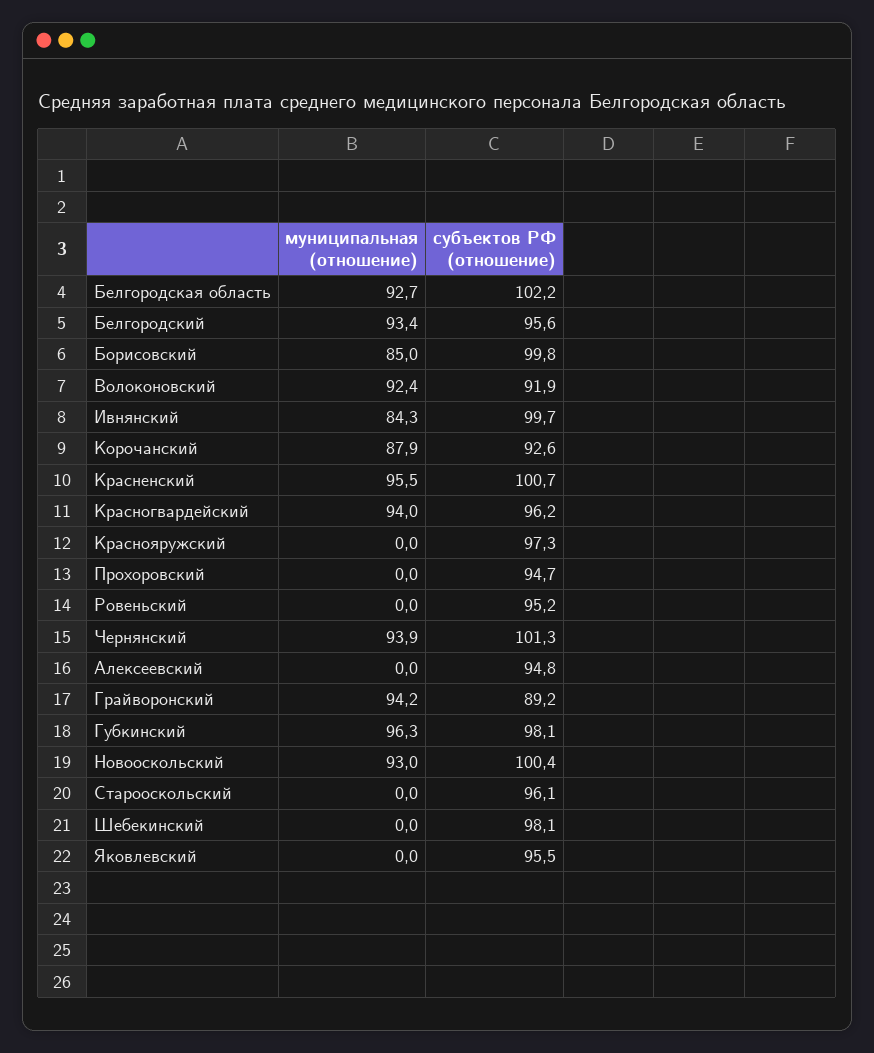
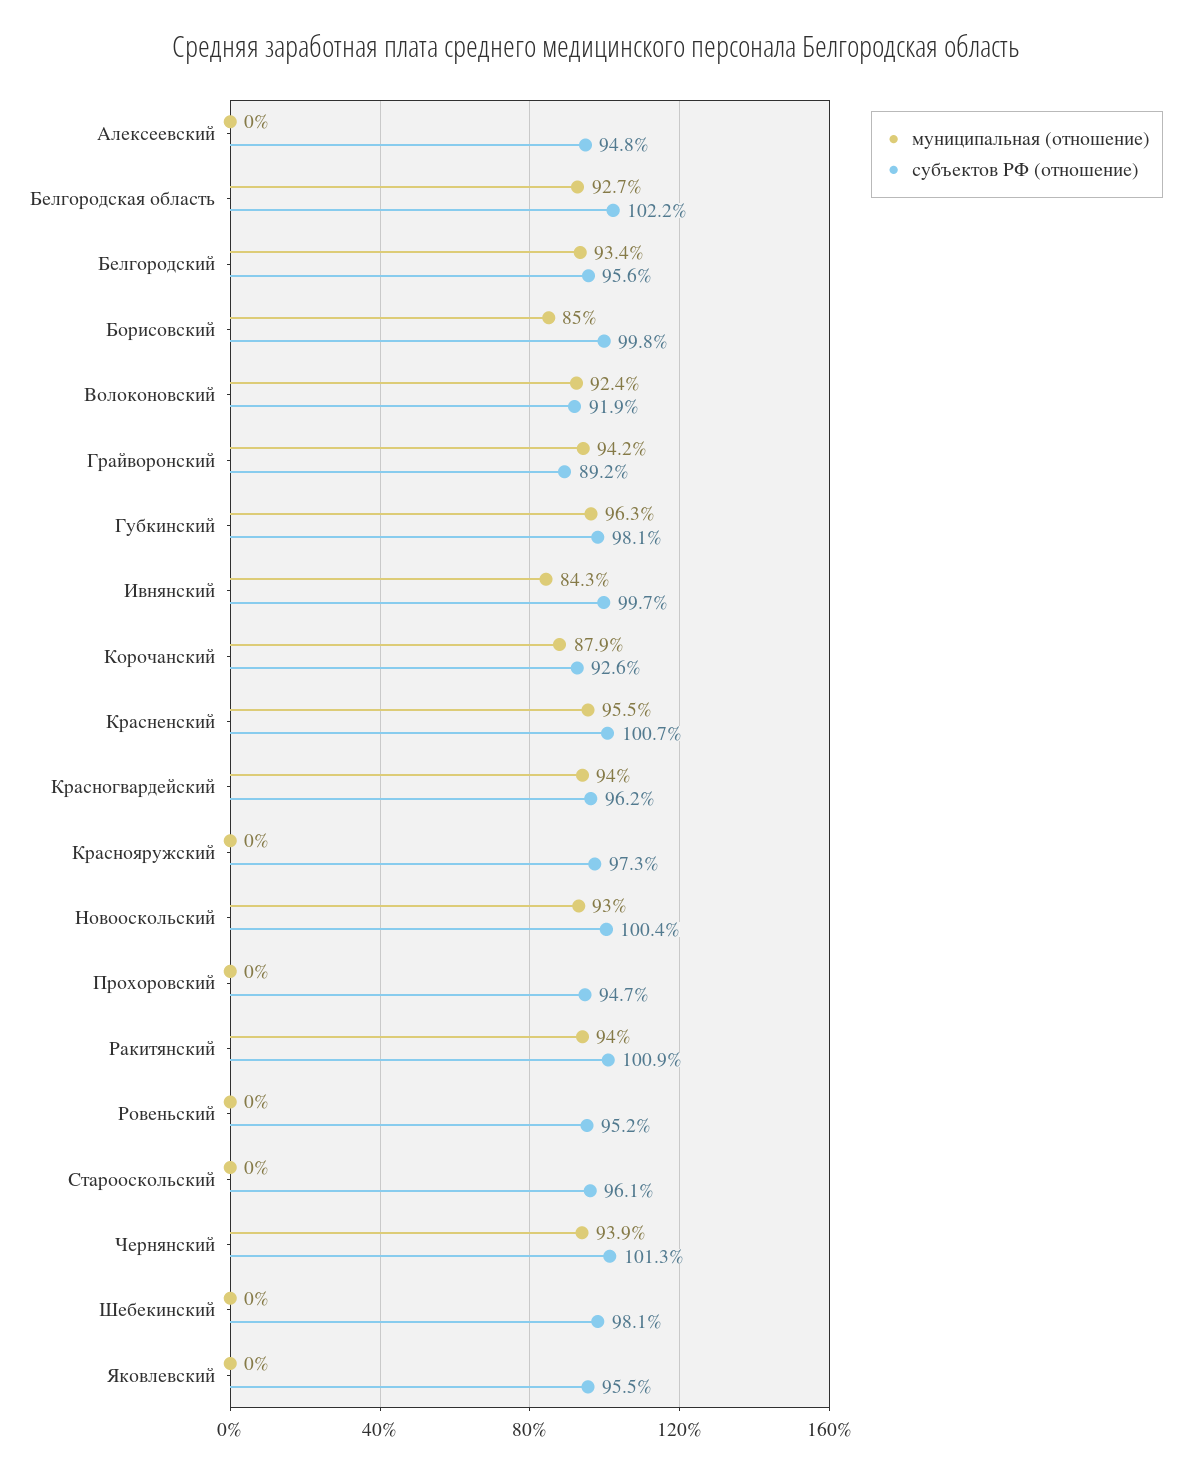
муниципальная (отношение), Ракитянский: none -> 94
субъектов РФ (отношение), Ракитянский: none -> 100.9

